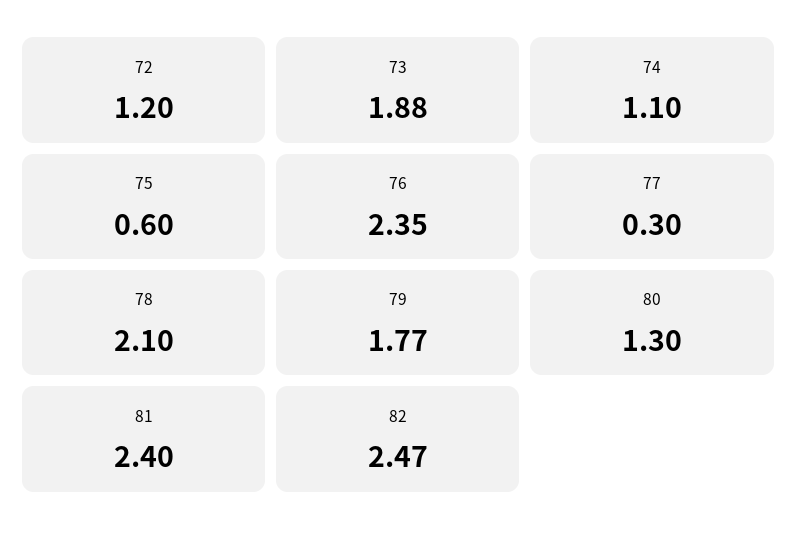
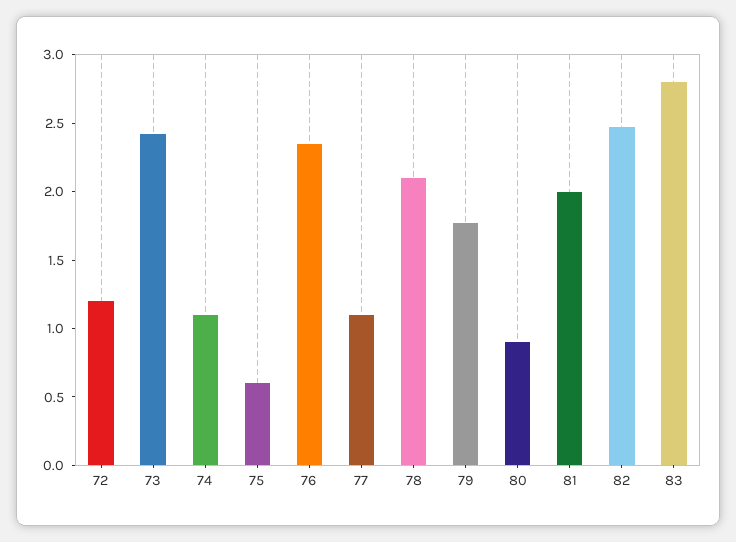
73: 1.88 -> 2.4
77: 0.3 -> 1.1
80: 1.3 -> 0.9
81: 2.4 -> 2
83: none -> 2.8

